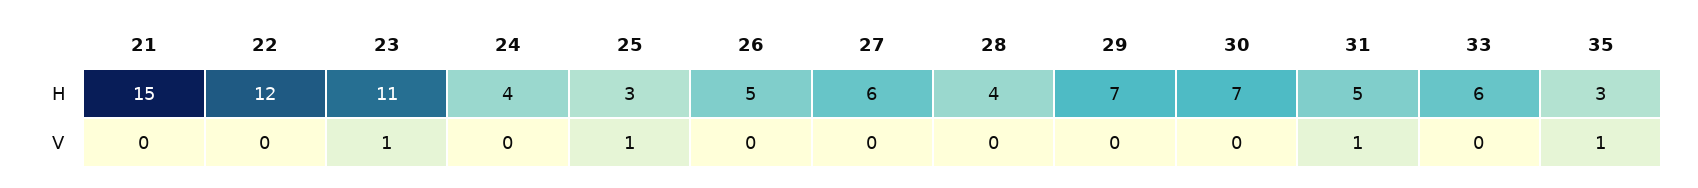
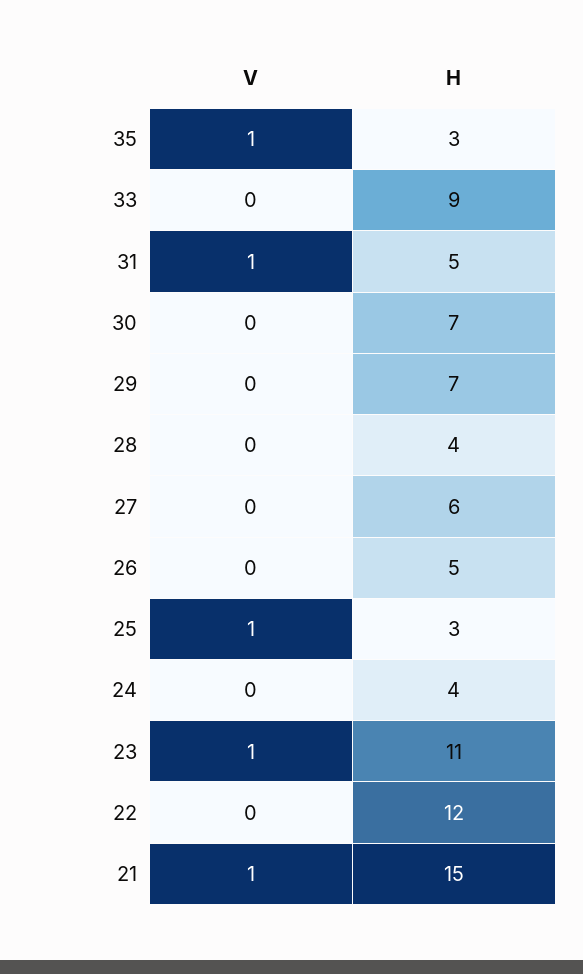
33, H: 6 -> 9
21, V: 0 -> 1

